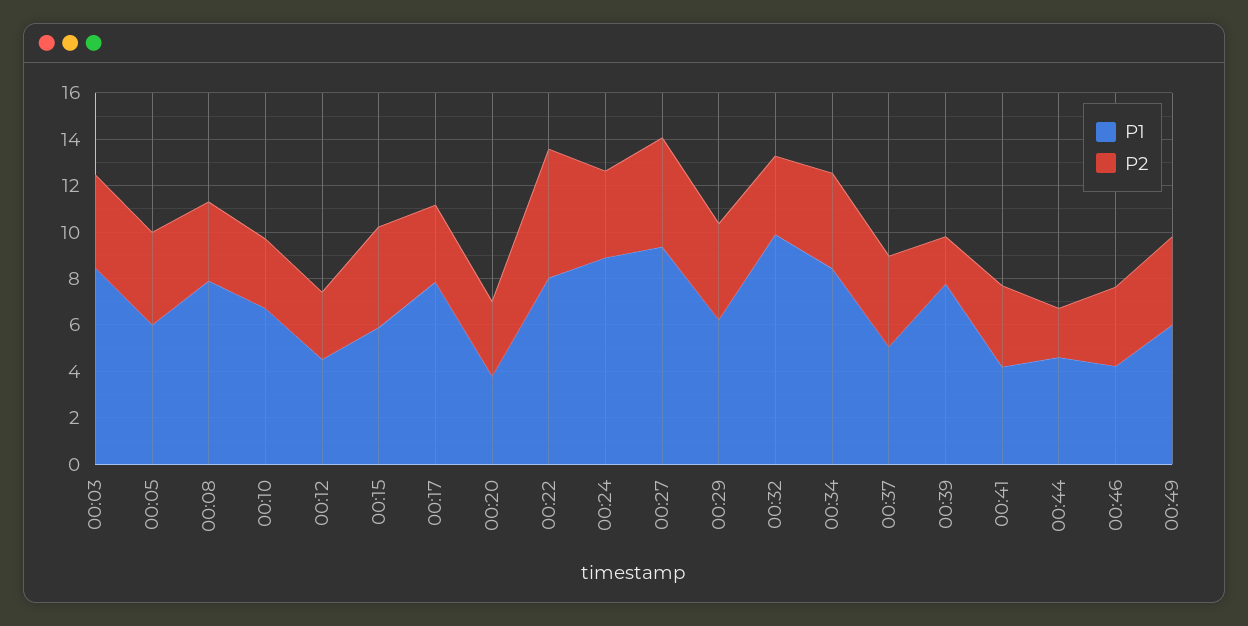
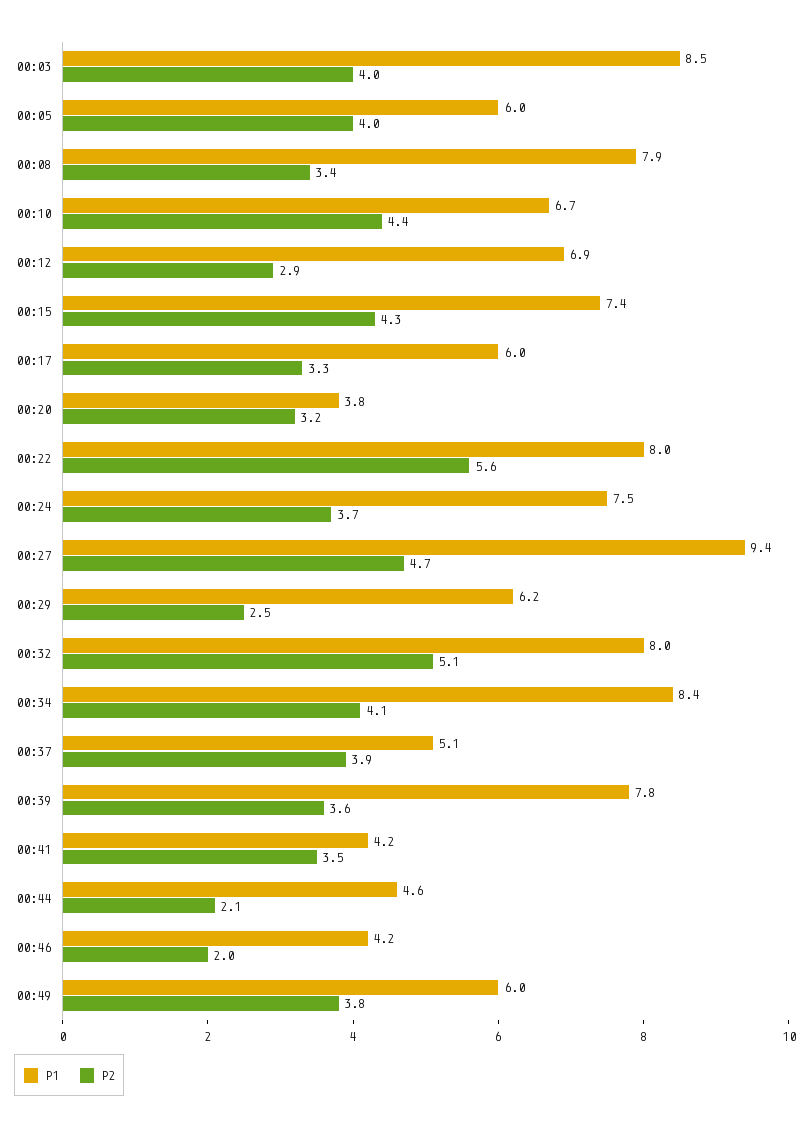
P2, 00:10: 3 -> 4.4
P1, 00:12: 4.5 -> 6.9
P1, 00:15: 6 -> 7.4
P1, 00:17: 8 -> 6
P1, 00:24: 9 -> 7.5
P2, 00:29: 4 -> 2.5
P1, 00:32: 10 -> 8
P2, 00:32: 3.5 -> 5.1
P2, 00:39: 2 -> 3.6
P2, 00:46: 3.5 -> 2

